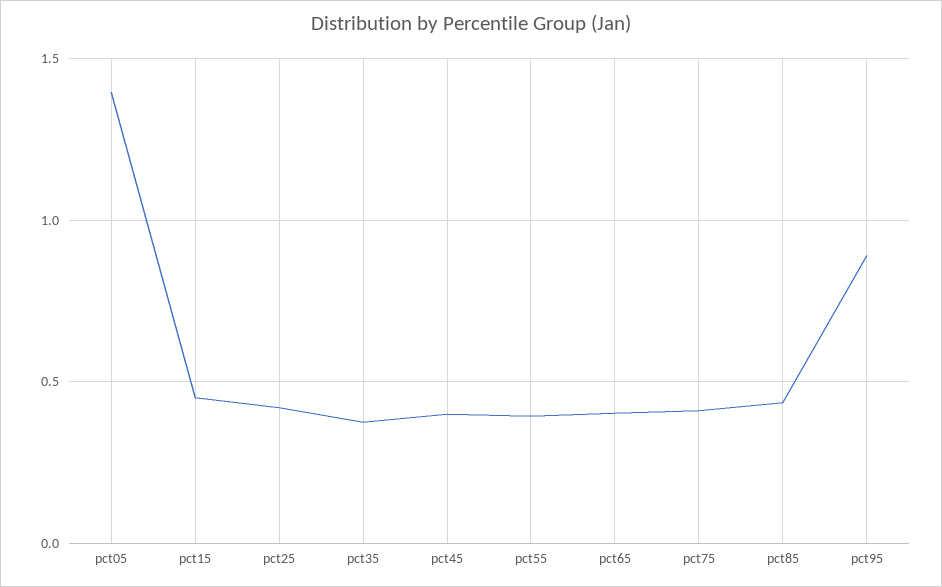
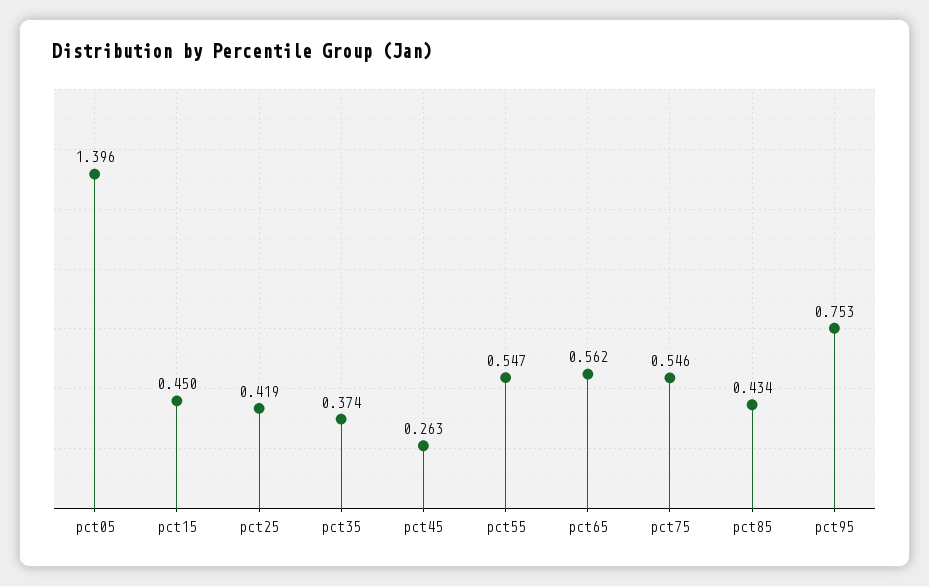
pct45: 0.4 -> 0.263
pct55: 0.4 -> 0.547
pct65: 0.4 -> 0.562
pct75: 0.4 -> 0.546
pct95: 0.9 -> 0.753

